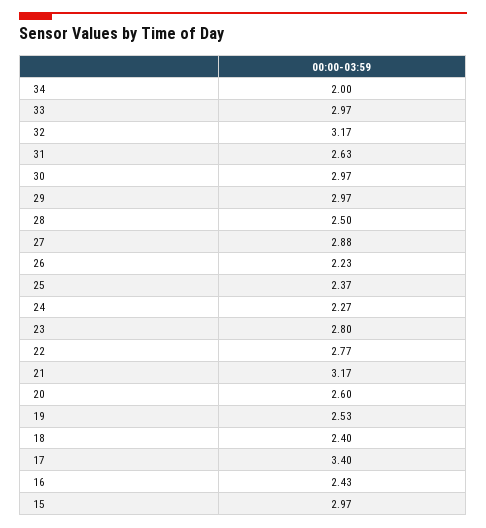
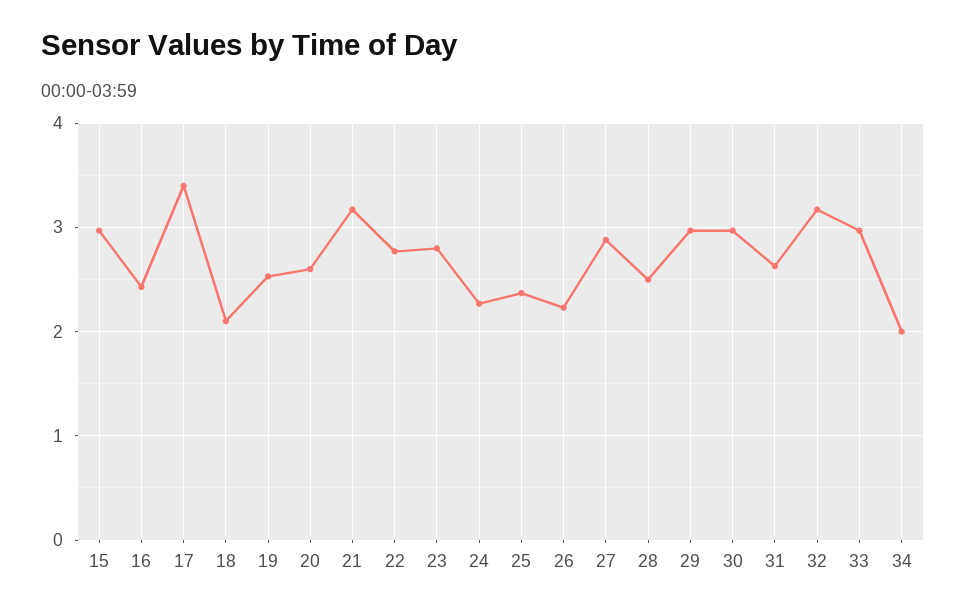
18: 2.4 -> 2.1

